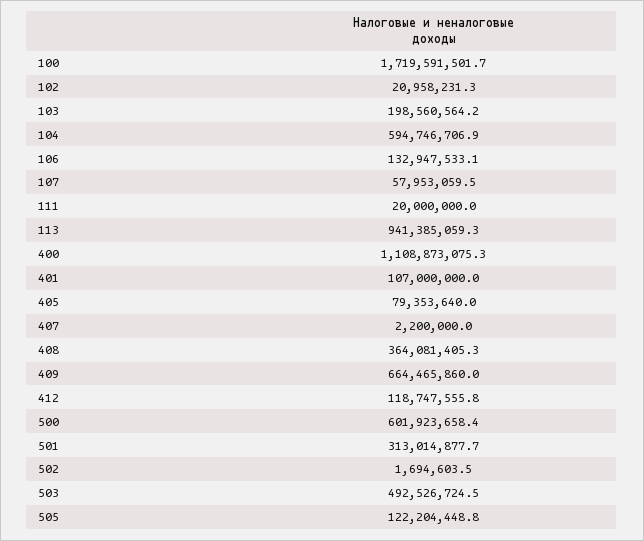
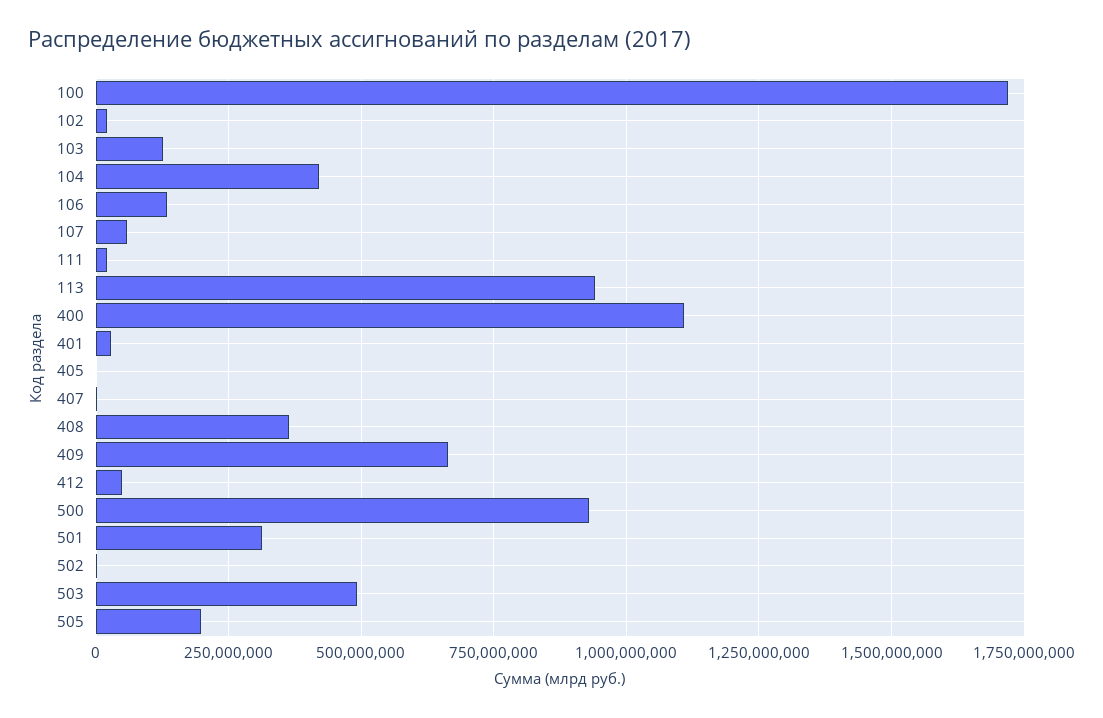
103: 198560564.2 -> 125000000
104: 594746706.9 -> 425000000
401: 107000000 -> 25000000
405: 79353640 -> 0
412: 118747555.8 -> 50000000
500: 601923658.4 -> 925000000
505: 122204448.8 -> 200000000

